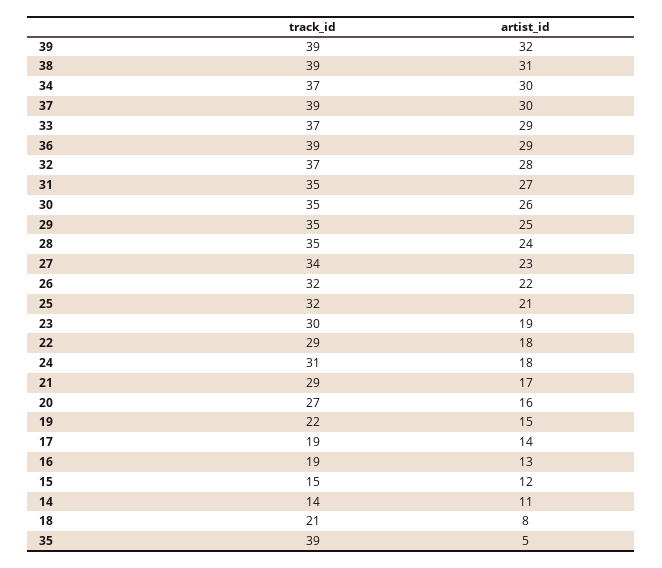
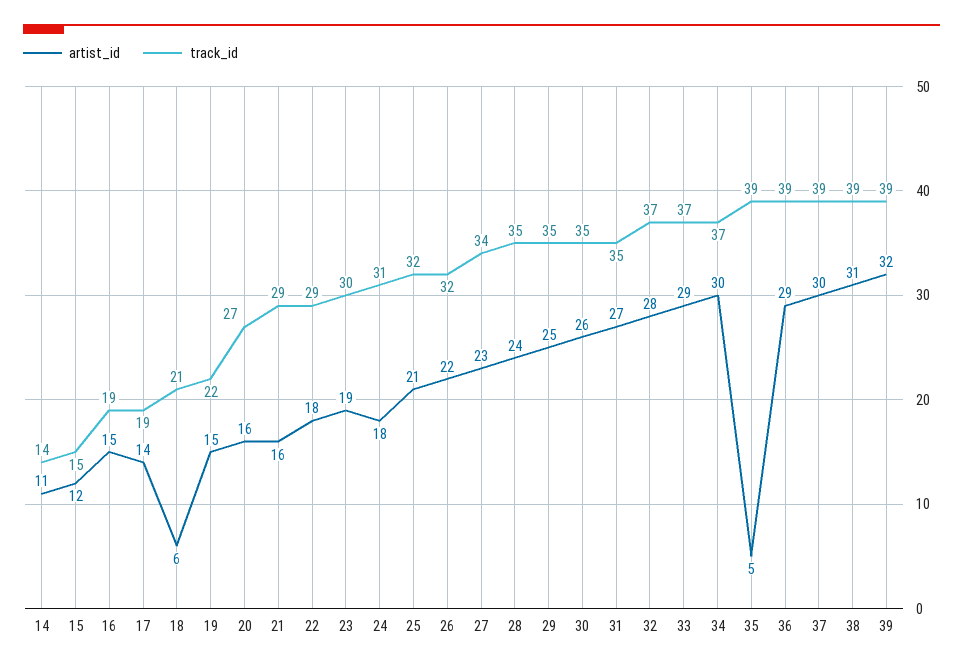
artist_id, 21: 17 -> 16
artist_id, 16: 13 -> 15
artist_id, 18: 8 -> 6

